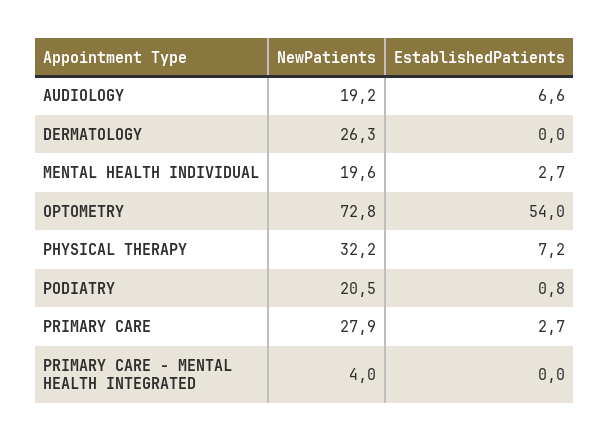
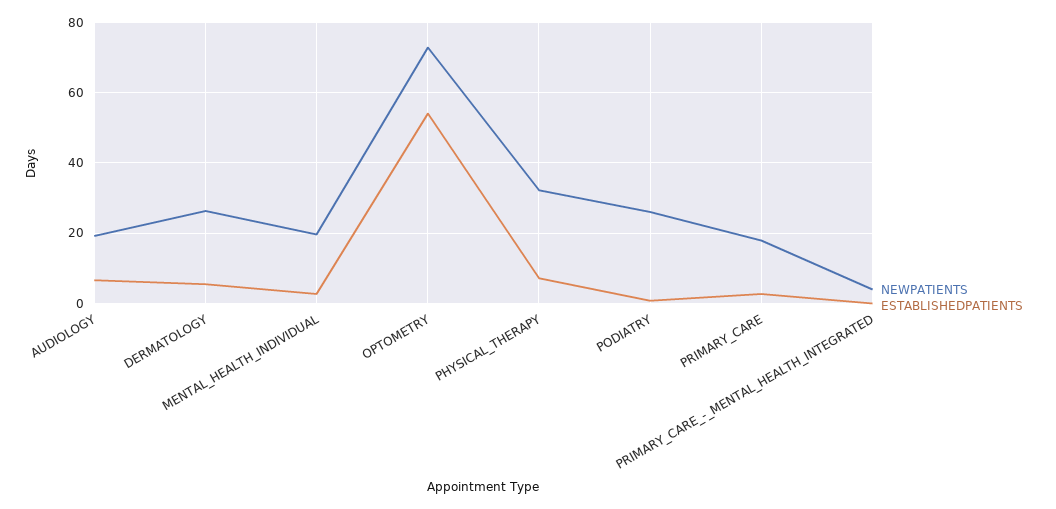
EstablishedPatients, DERMATOLOGY: 0 -> 6
NewPatients, PODIATRY: 20.5 -> 26
NewPatients, PRIMARY CARE: 27.9 -> 18

